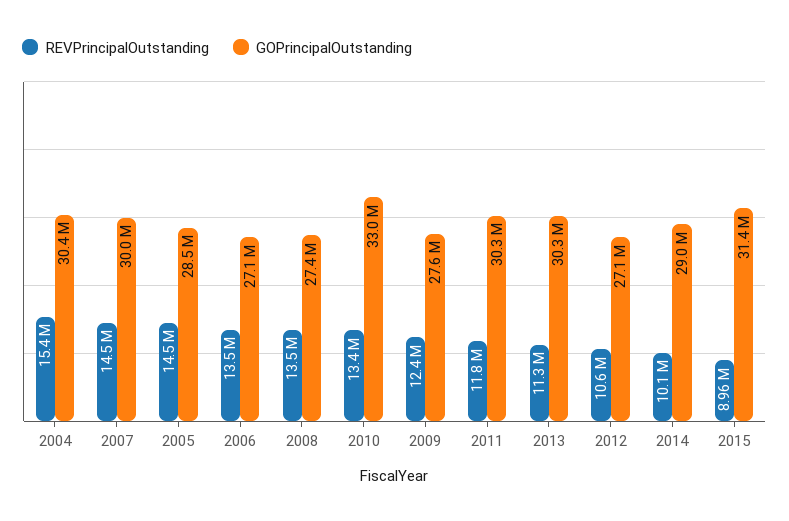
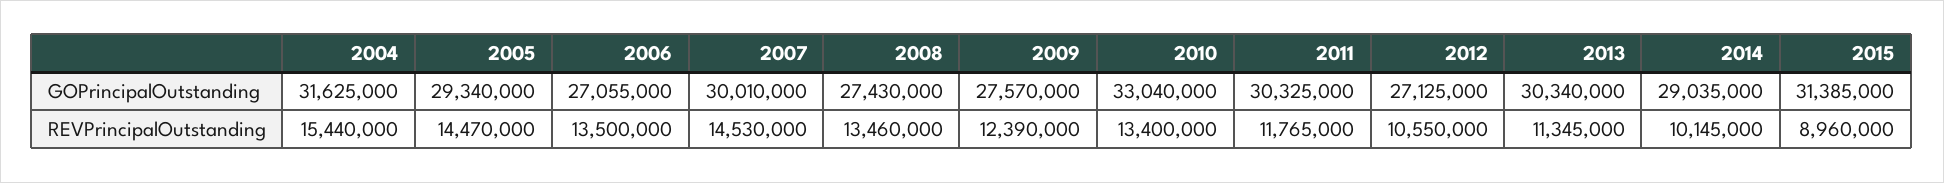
GOPrincipalOutstanding, 2004: 30400000 -> 31625000
GOPrincipalOutstanding, 2005: 28500000 -> 29340000

